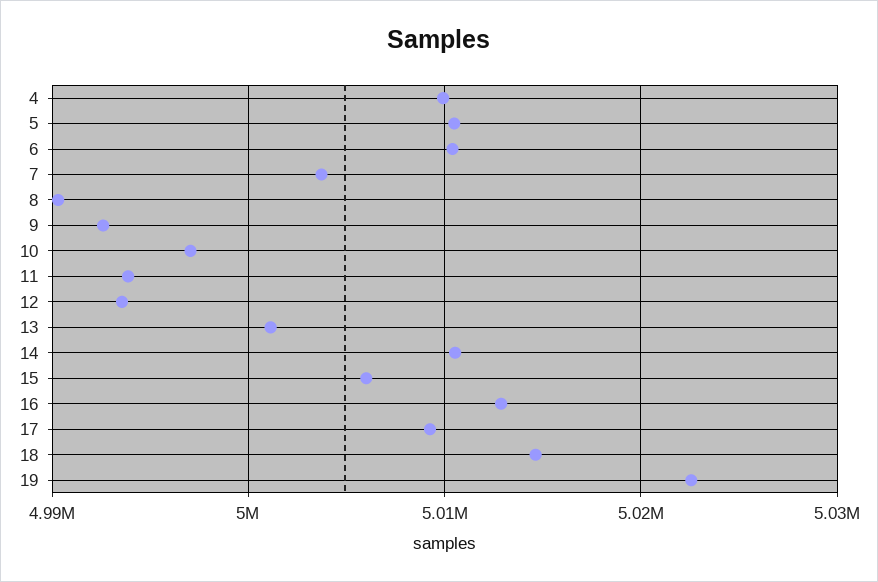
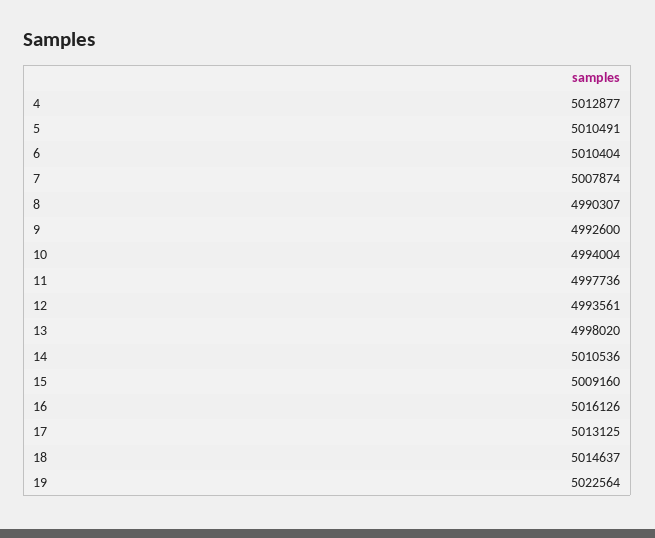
4: 5010000 -> 5012877
7: 5004000 -> 5007874
10: 4997000 -> 4994004
11: 4994000 -> 4997736
13: 5001000 -> 4998020
15: 5006000 -> 5009160
16: 5013000 -> 5016126
17: 5009000 -> 5013125

